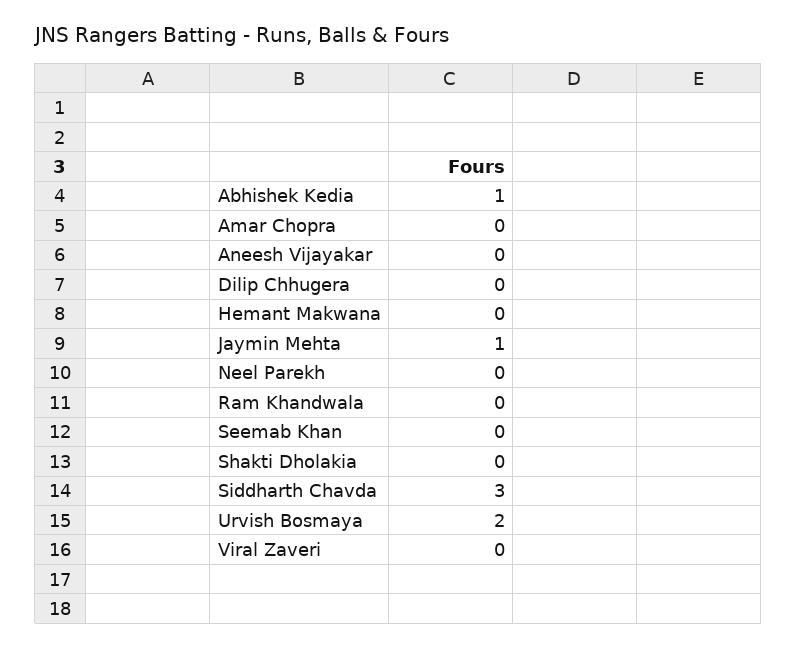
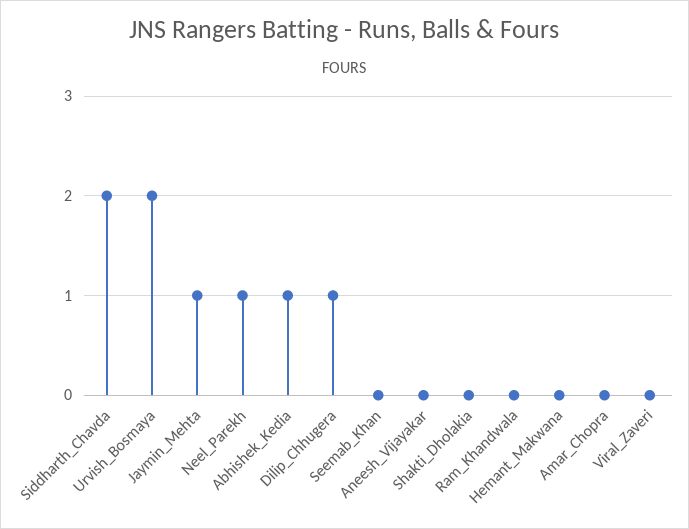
Dilip Chhugera: 0 -> 1
Neel Parekh: 0 -> 1
Siddharth Chavda: 3 -> 2

